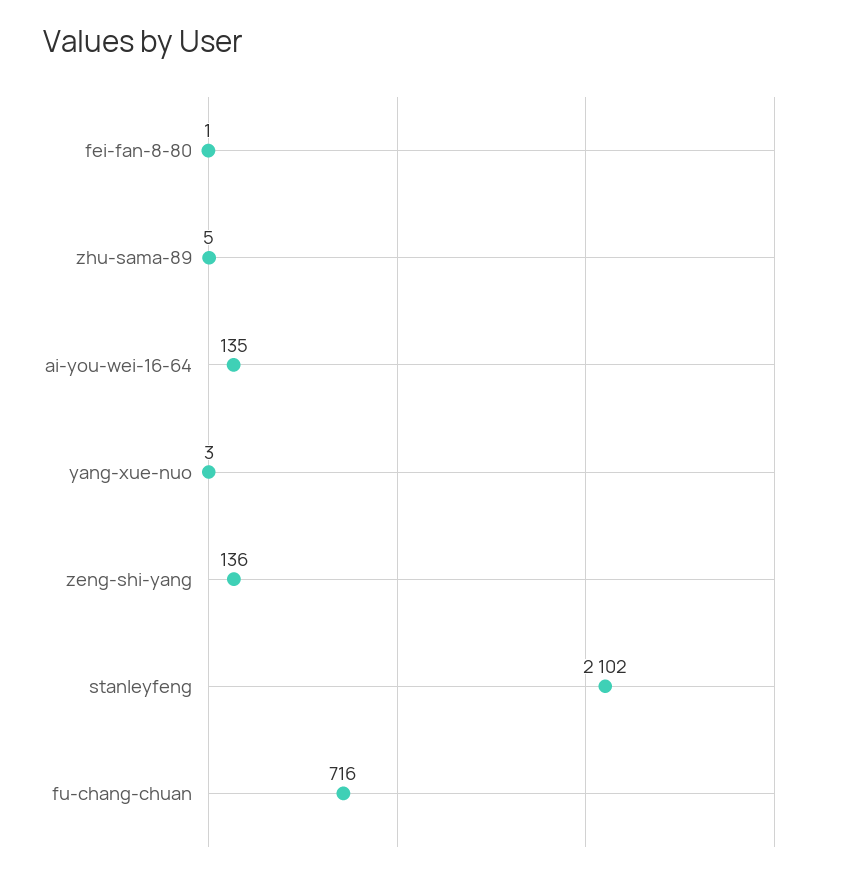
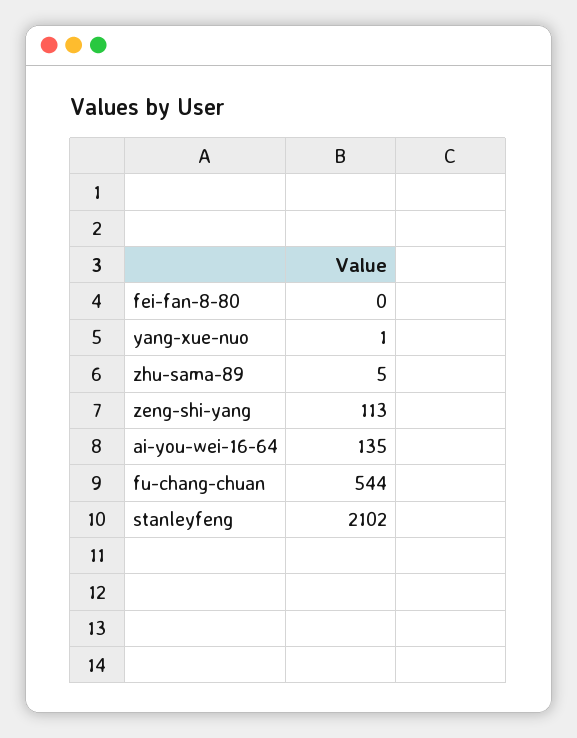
fei-fan-8-80: 1 -> 0
yang-xue-nuo: 3 -> 1
zeng-shi-yang: 136 -> 113
fu-chang-chuan: 716 -> 544

